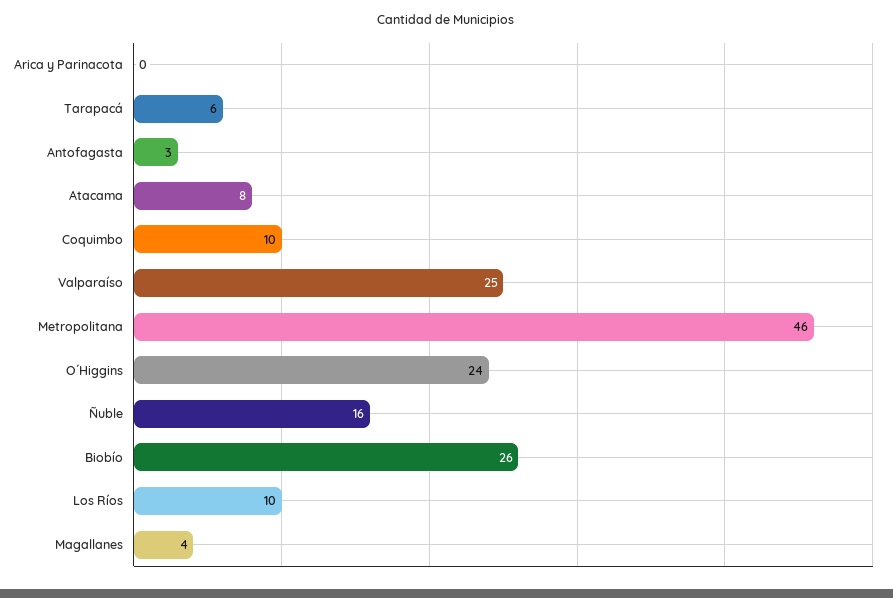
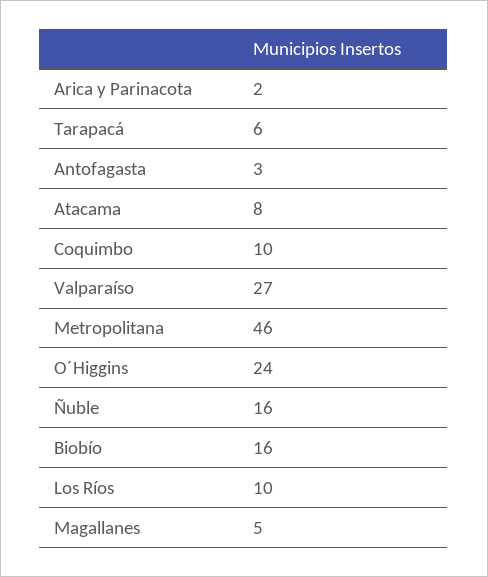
Arica y Parinacota: 0 -> 2
Valparaíso: 25 -> 27
Biobío: 26 -> 16
Magallanes: 4 -> 5

